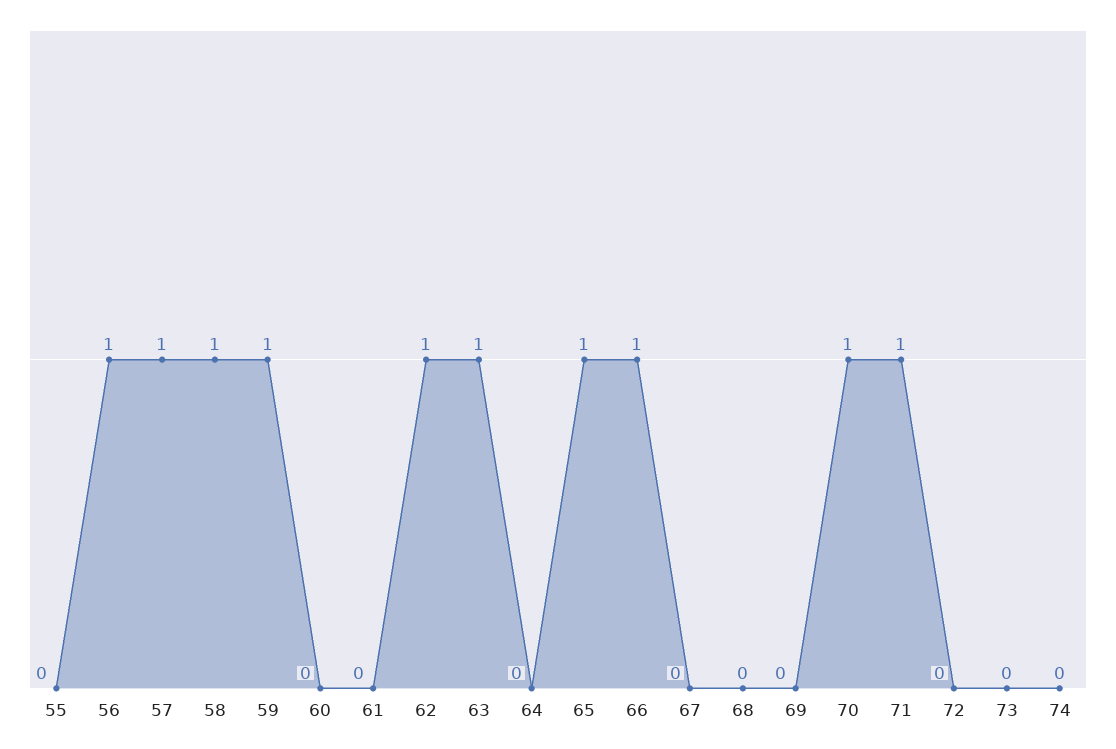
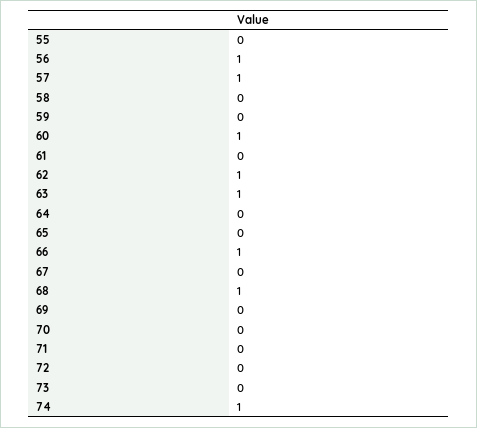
58: 1 -> 0
59: 1 -> 0
60: 0 -> 1
65: 1 -> 0
68: 0 -> 1
70: 1 -> 0
71: 1 -> 0
74: 0 -> 1

